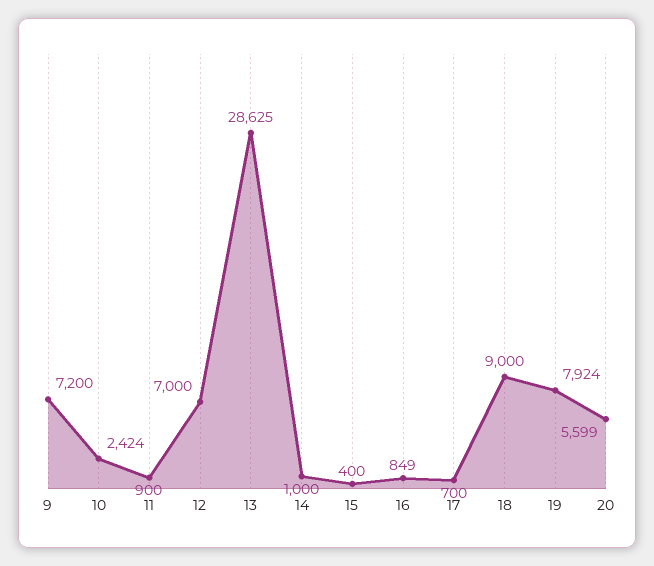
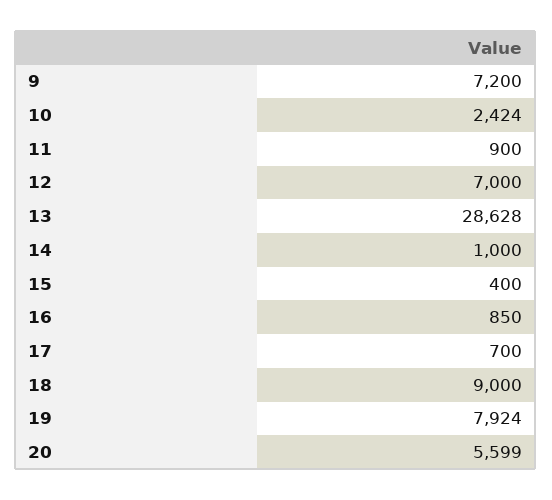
13: 28625 -> 28628
16: 849 -> 850

